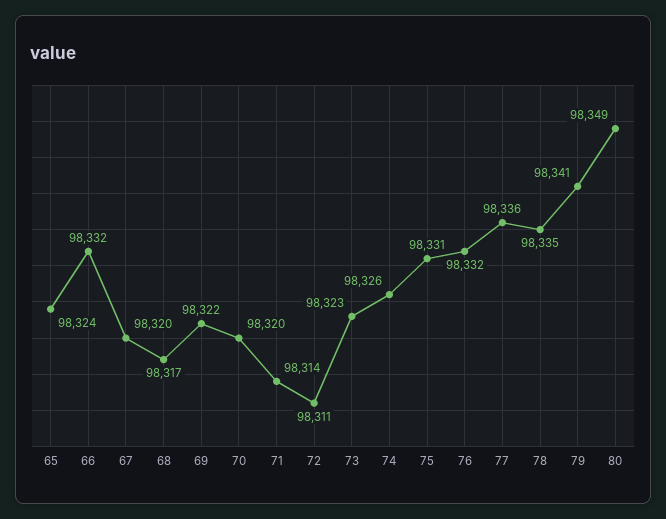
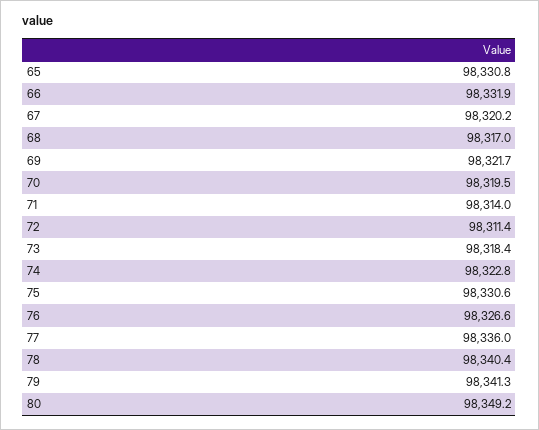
65: 98324 -> 98330.8
73: 98323 -> 98318.4
74: 98326 -> 98322.8
76: 98332 -> 98326.6
78: 98335 -> 98340.4

